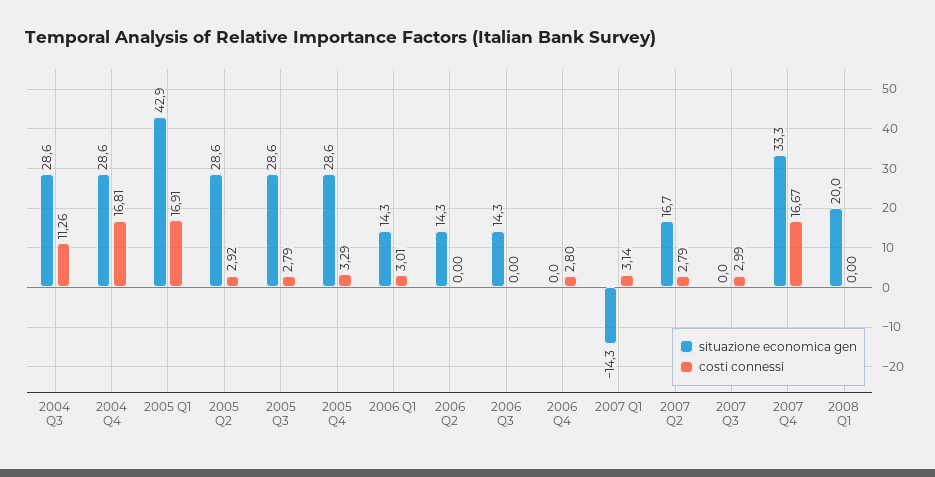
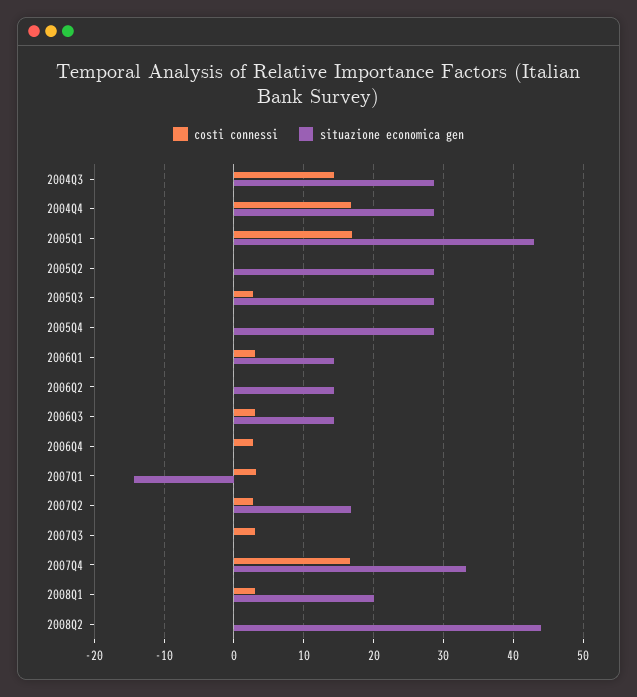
costi connessi, 2004 Q3: 11.26 -> 14
costi connessi, 2005 Q2: 2.92 -> 0
costi connessi, 2005 Q4: 3.29 -> 0
costi connessi, 2006 Q3: 0 -> 3
costi connessi, 2008 Q1: 0 -> 3
costi connessi, 2008Q2: none -> 0
situazione economica gen, 2008Q2: none -> 44

